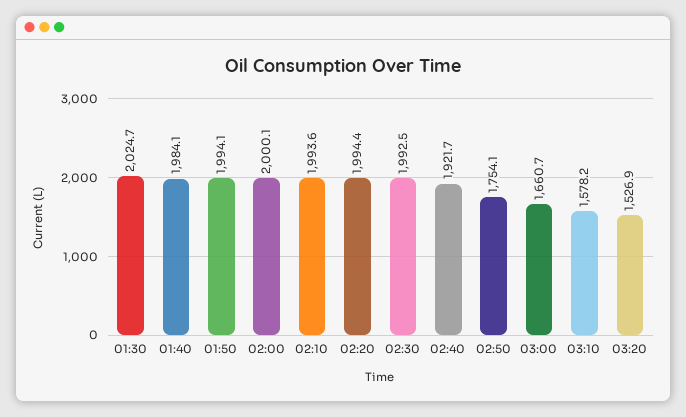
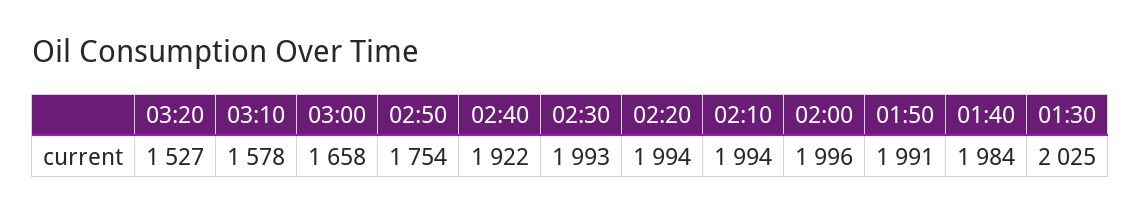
01:50: 1994.1 -> 1991
02:00: 2000.1 -> 1996
03:00: 1660.7 -> 1658

